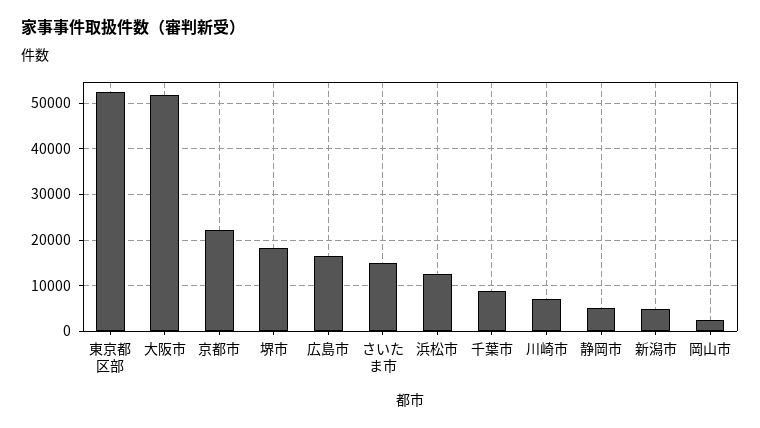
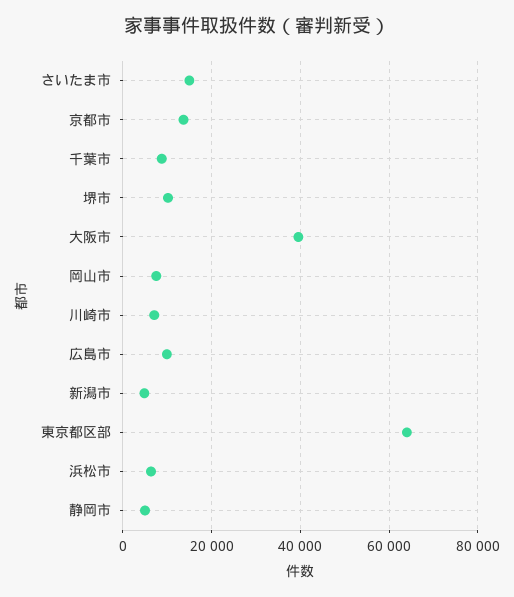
東京都区部: 52000 -> 64000
大阪市: 52000 -> 40000
京都市: 22000 -> 14000
堺市: 18000 -> 10000
広島市: 16000 -> 10000
浜松市: 12000 -> 6000
岡山市: 2000 -> 8000

